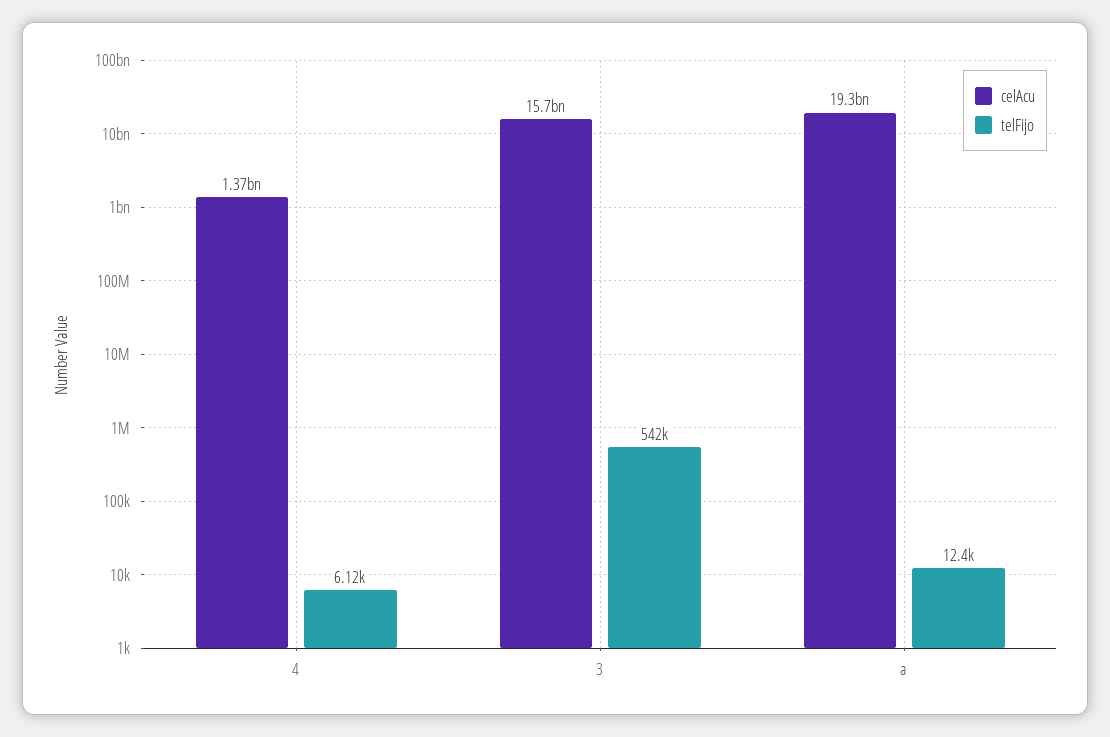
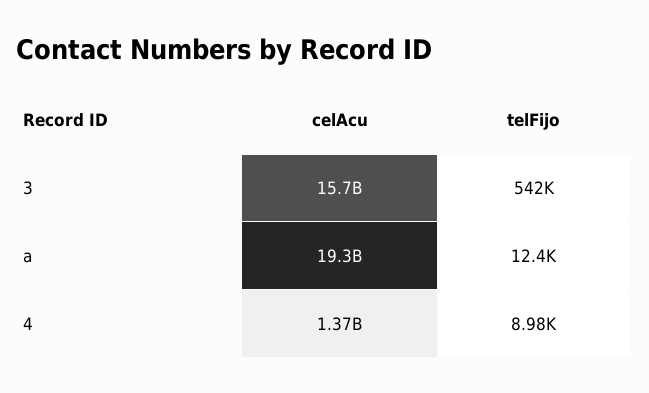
telFijo, 4: 6120 -> 8980

